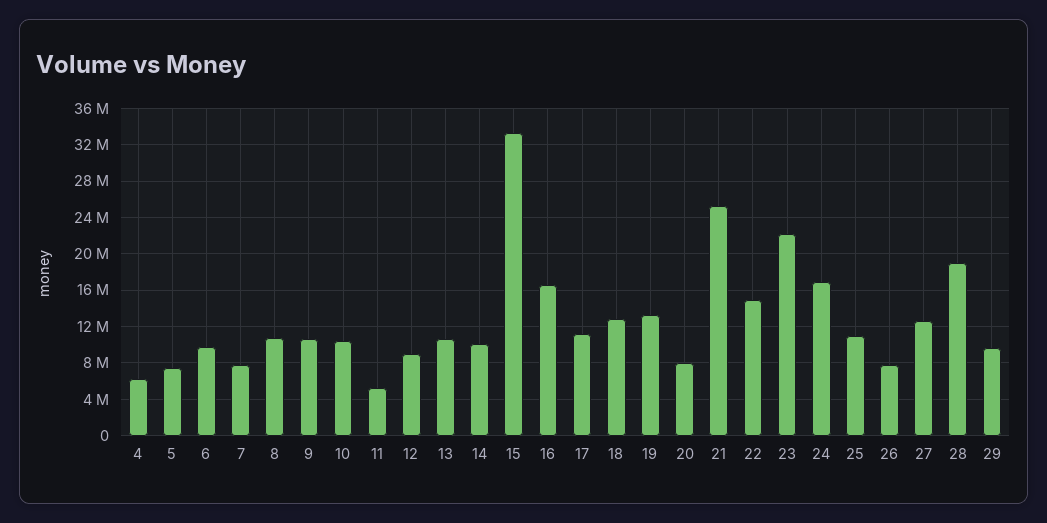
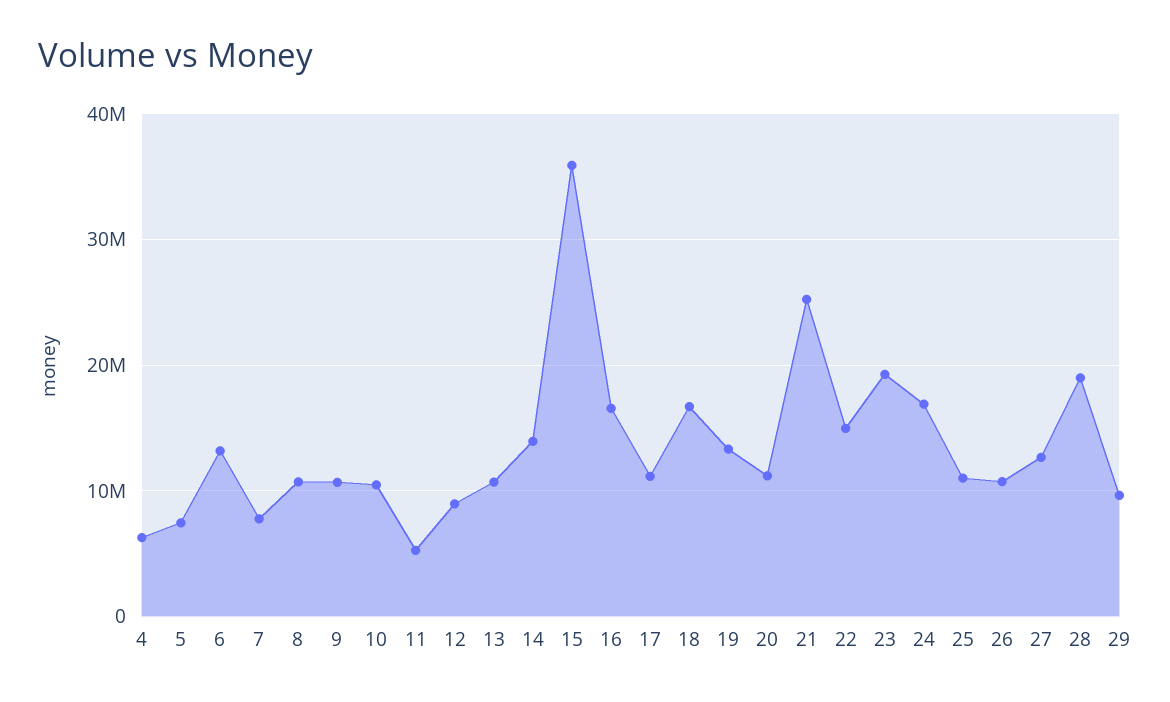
6: 10000000 -> 13000000
14: 10000000 -> 14000000
15: 33000000 -> 36000000
18: 13000000 -> 17000000
20: 8000000 -> 11000000
23: 22000000 -> 19000000
26: 8000000 -> 11000000

